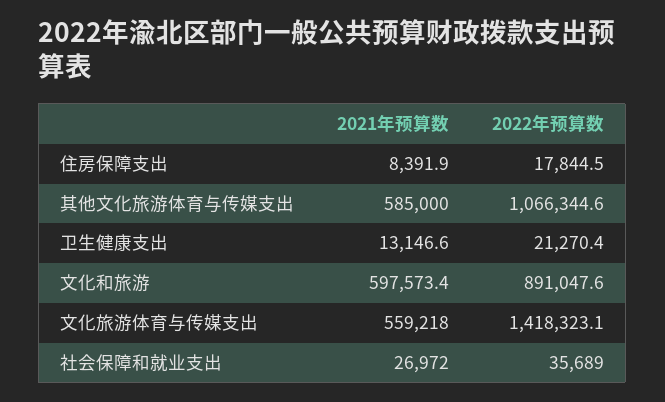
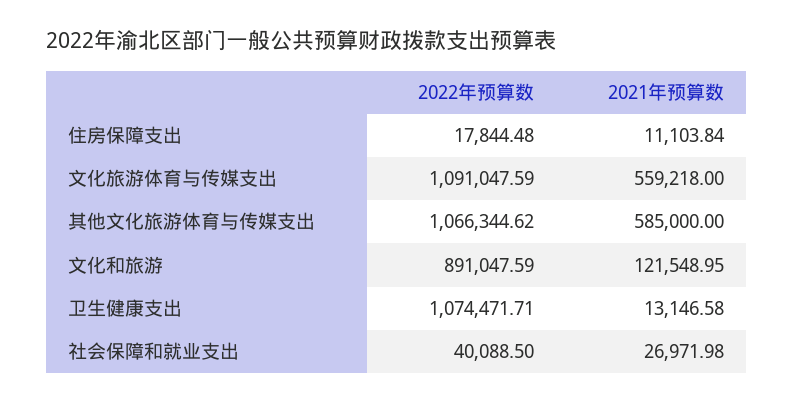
2021年预算数, 住房保障支出: 8391.9 -> 11103.84
2022年预算数, 卫生健康支出: 21270.4 -> 1074471.71
2021年预算数, 文化和旅游: 597573.4 -> 121548.95
2022年预算数, 文化旅游体育与传媒支出: 1418323.1 -> 1091047.59
2022年预算数, 社会保障和就业支出: 35689 -> 40088.5

